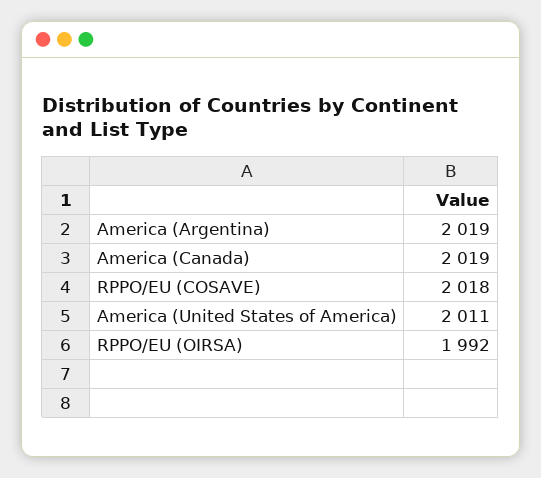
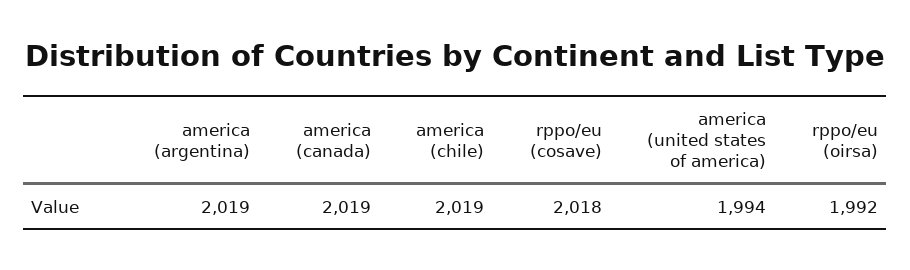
America (United States of America): 2011 -> 1994
america (chile): none -> 2019

